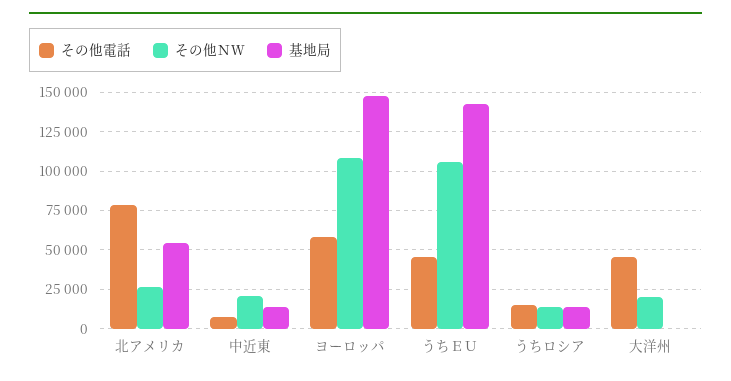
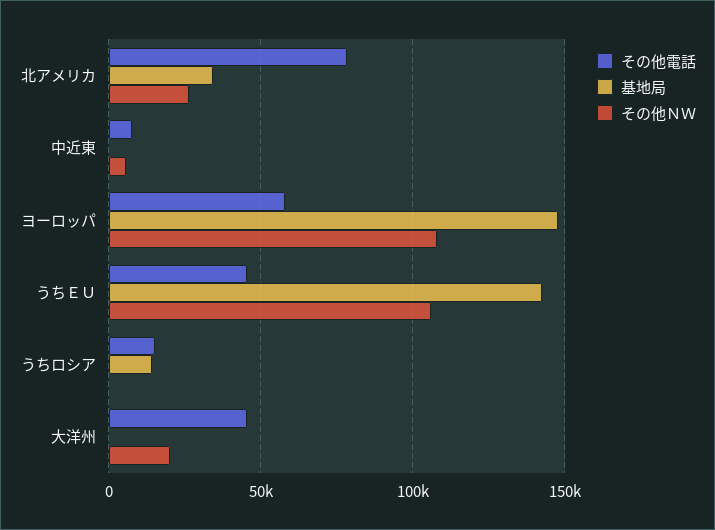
基地局, 北アメリカ: 55000 -> 35000
その他ＮＷ, 中近東: 20000 -> 5000
基地局, 中近東: 15000 -> 0
その他ＮＷ, うちロシア: 15000 -> 0

